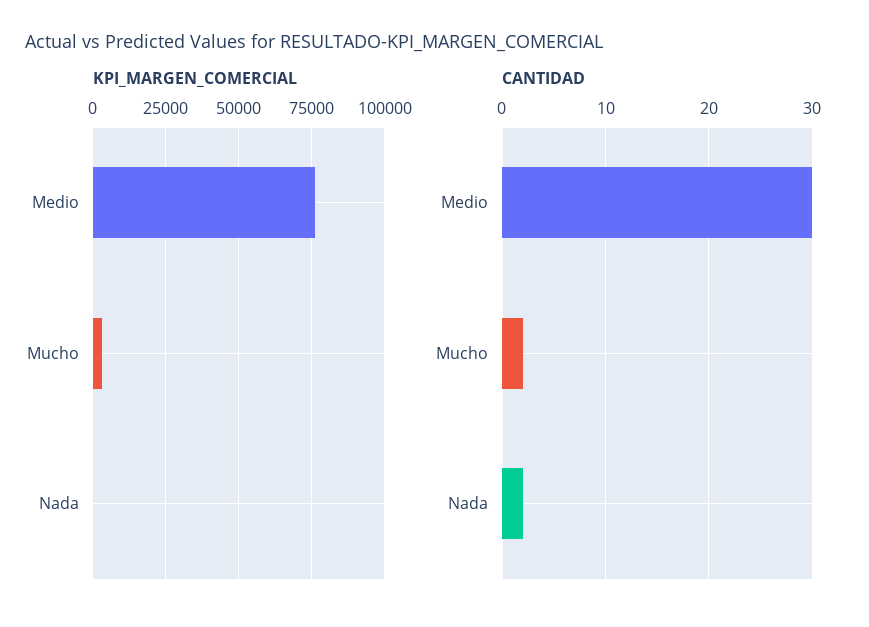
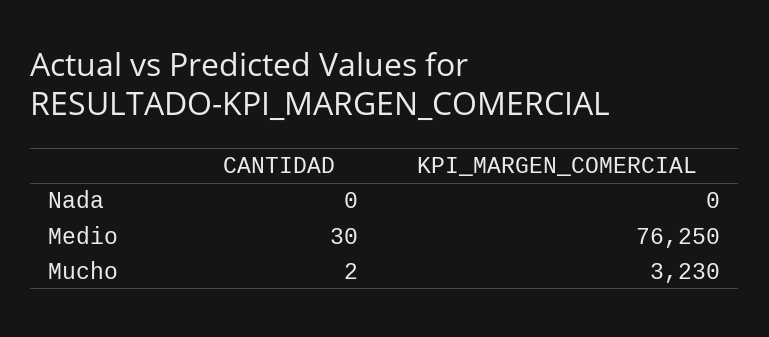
CANTIDAD, Nada: 2 -> 0

